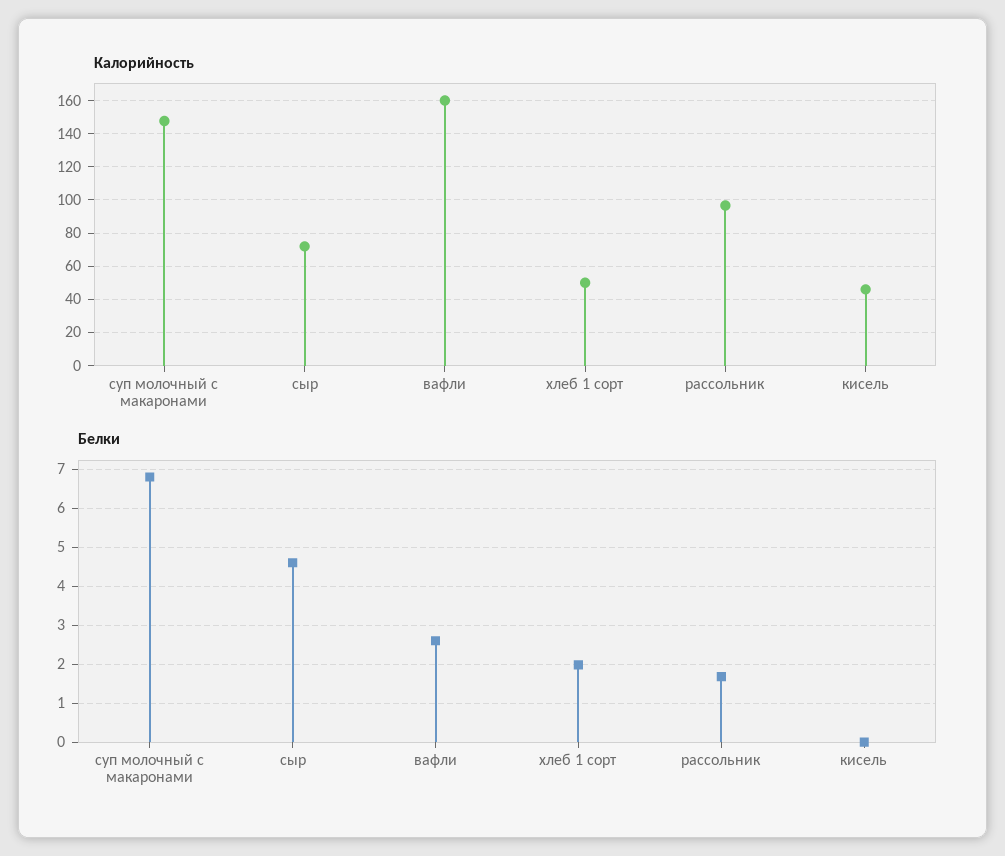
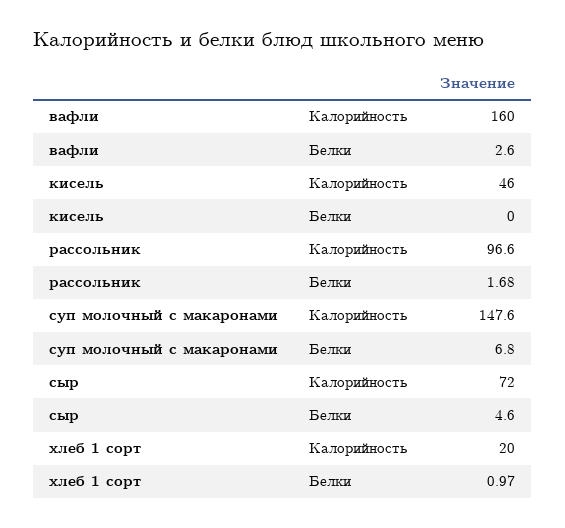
Калорийность, хлеб 1 сорт: 50 -> 20
Белки, хлеб 1 сорт: 2 -> 0.97

